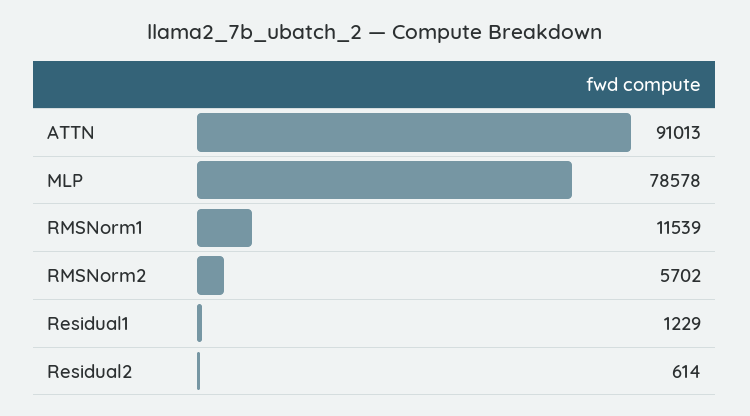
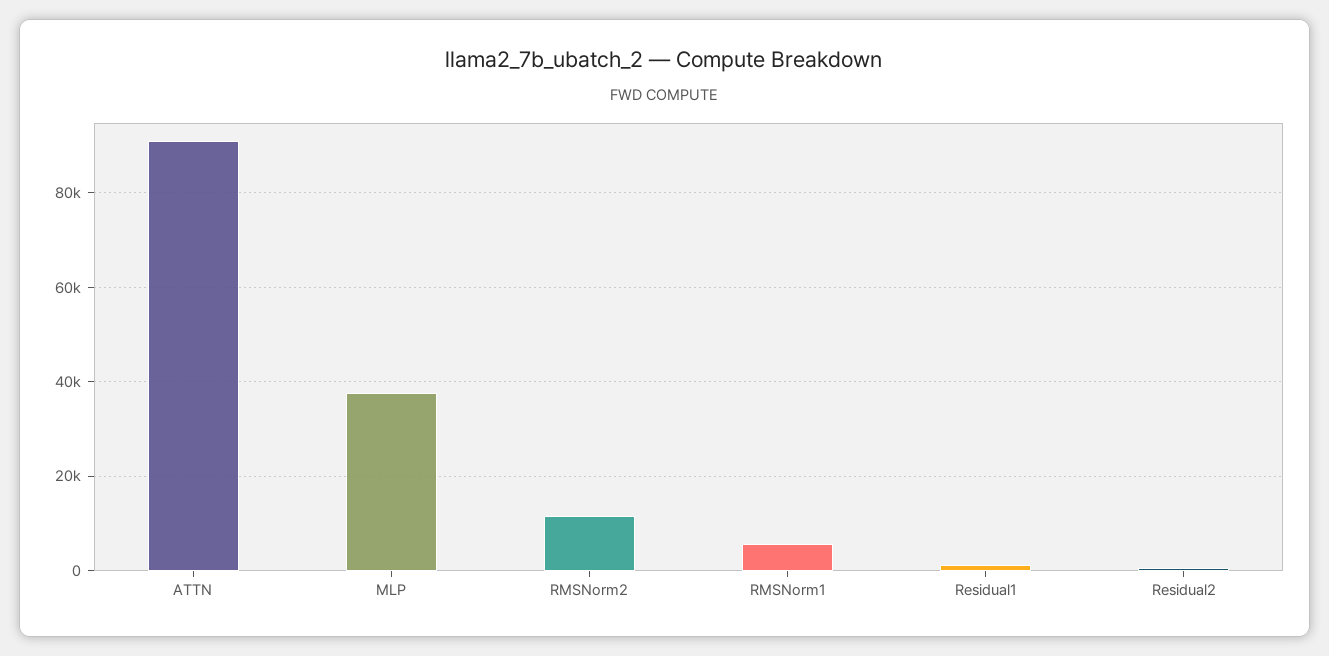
MLP: 78578 -> 38000
RMSNorm1: 11539 -> 6000
RMSNorm2: 5702 -> 12000

